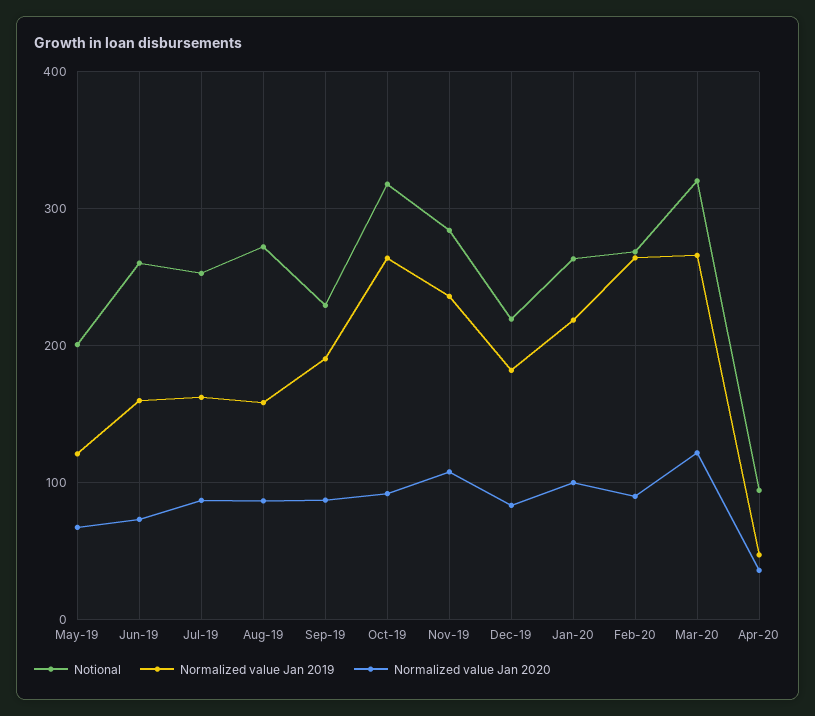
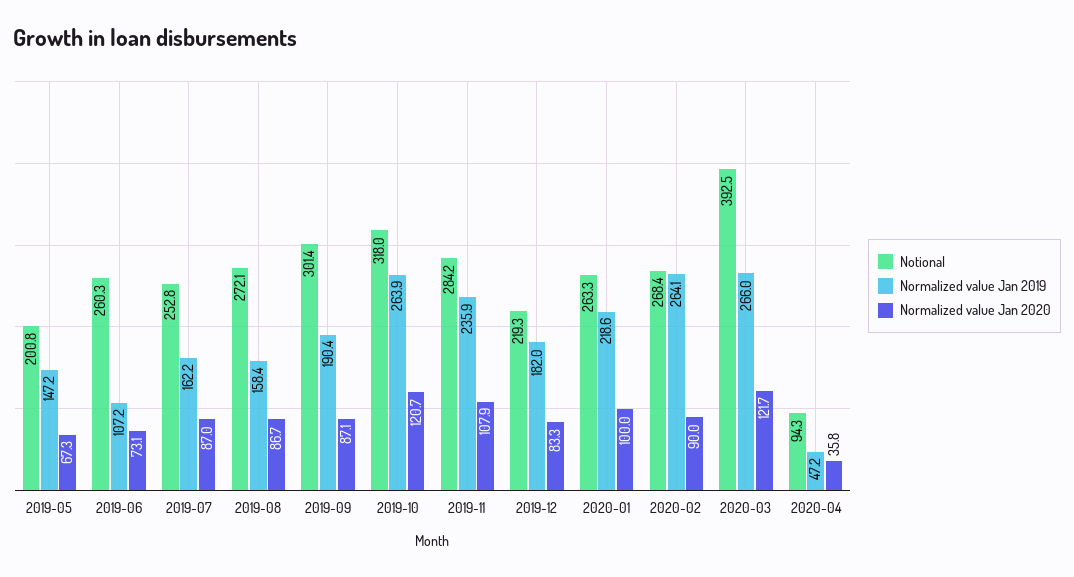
Normalized value Jan 2019, May-19: 120 -> 147.2
Normalized value Jan 2019, Jun-19: 160 -> 107.2
Notional, Sep-19: 230 -> 301.4
Normalized value Jan 2020, Oct-19: 90 -> 120.7
Notional, Mar-20: 320 -> 392.5

